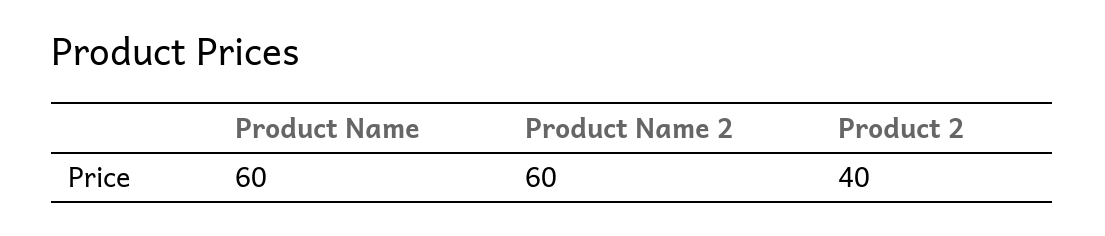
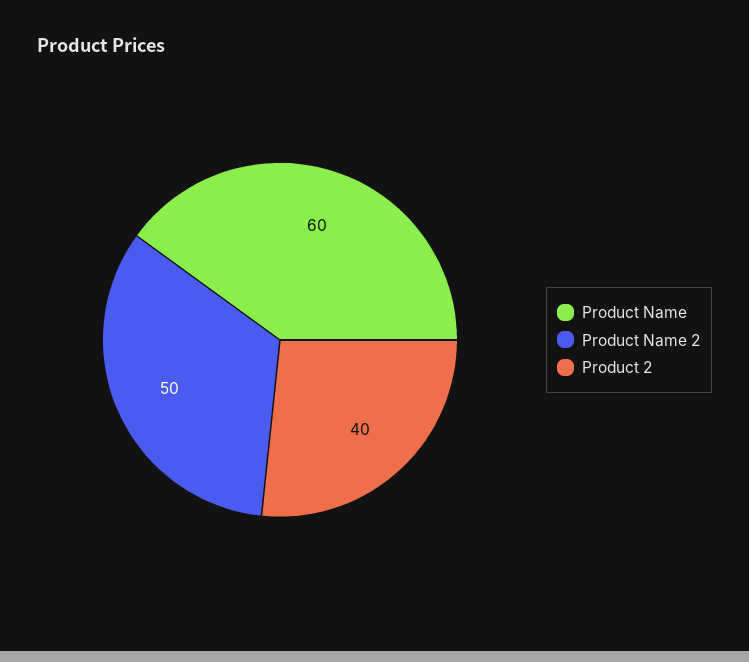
Product Name 2: 60 -> 50

